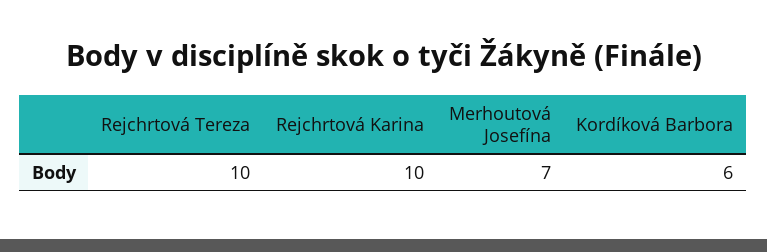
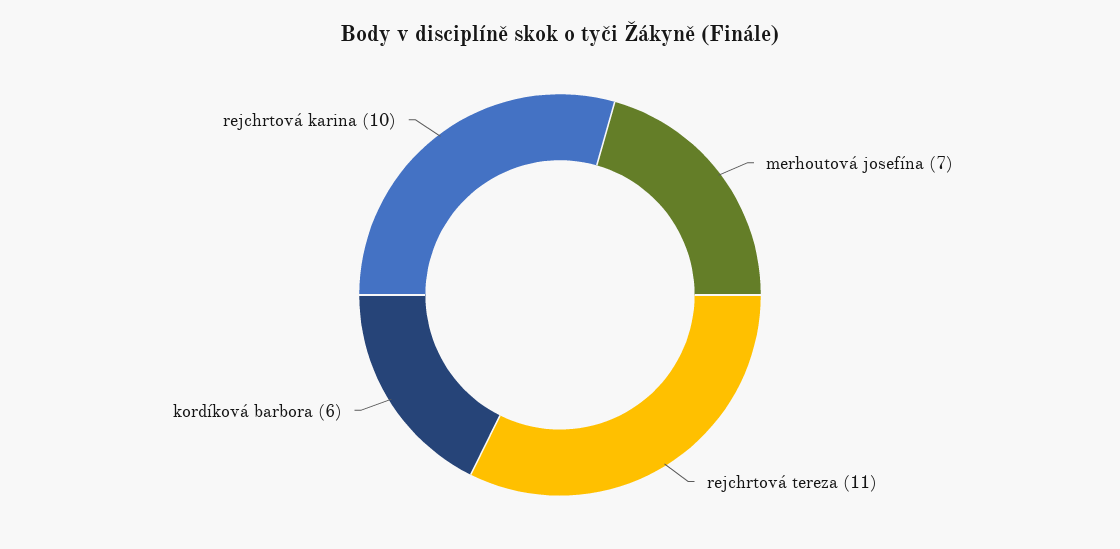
Rejchrtová Tereza: 10 -> 11

